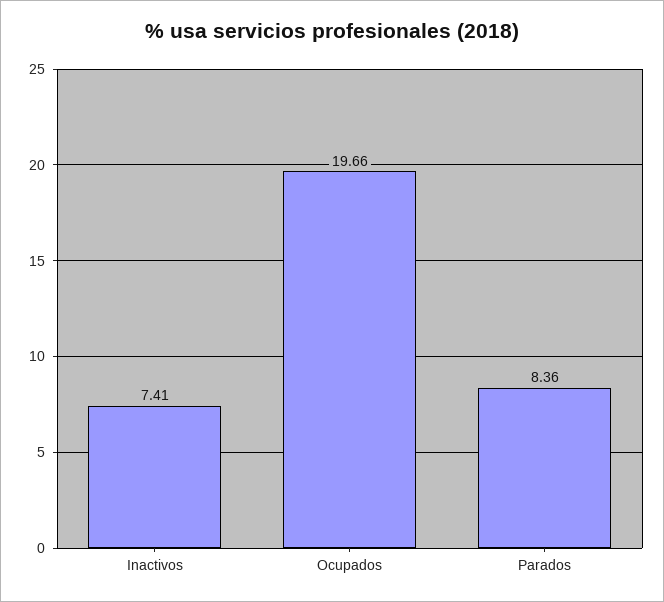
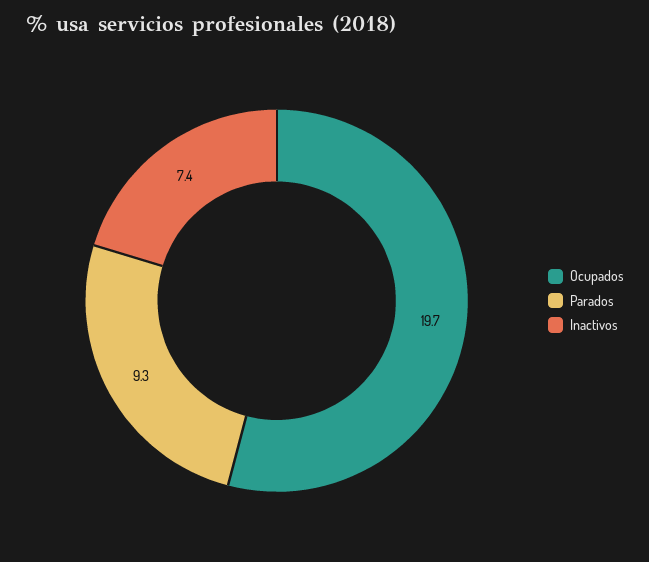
Parados: 8.36 -> 9.3

